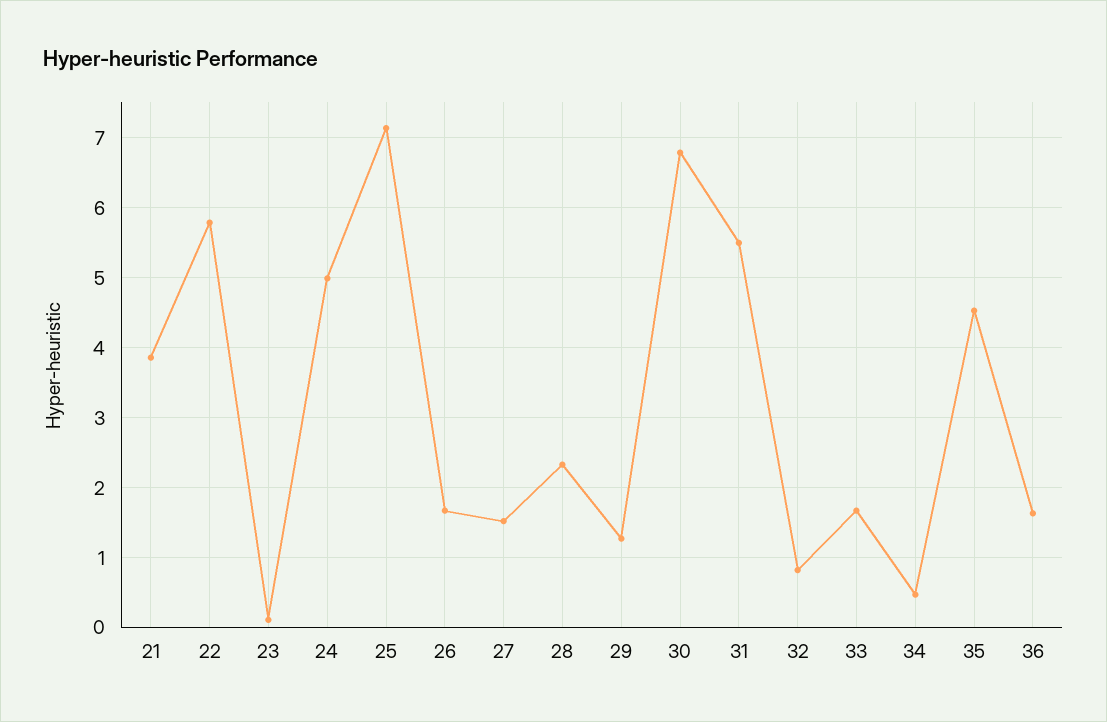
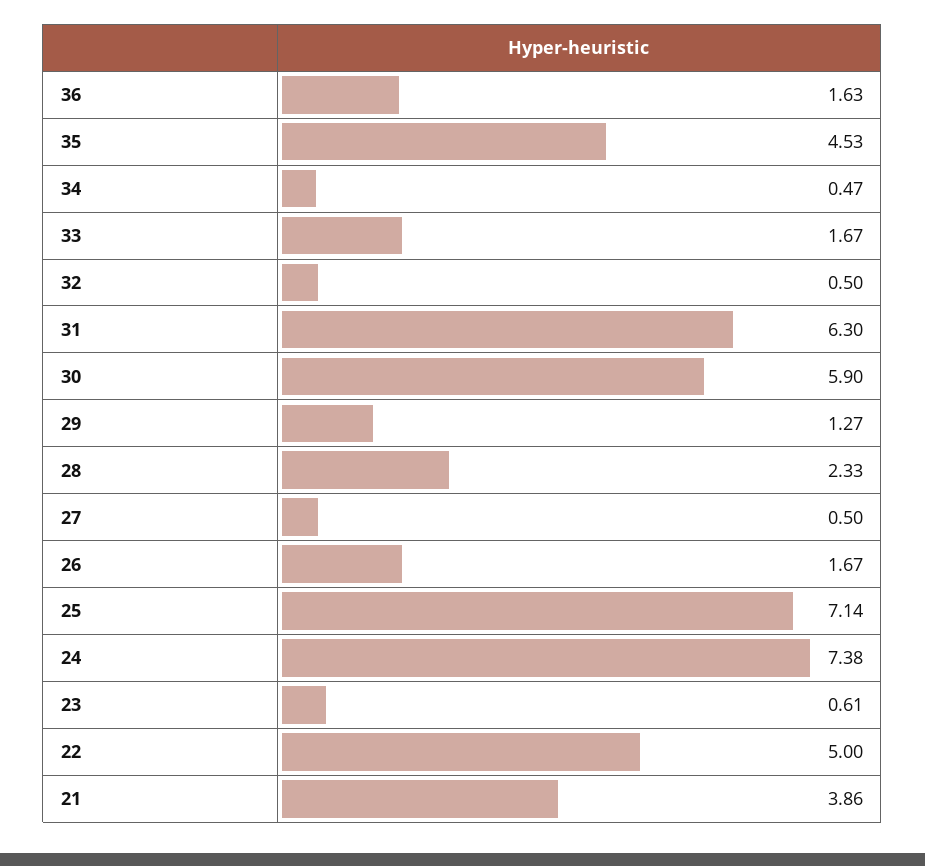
22: 5.8 -> 5
23: 0.1 -> 0.61
24: 5 -> 7.38
27: 1.5 -> 0.5
30: 6.8 -> 5.9
31: 5.5 -> 6.3
32: 0.8 -> 0.5

